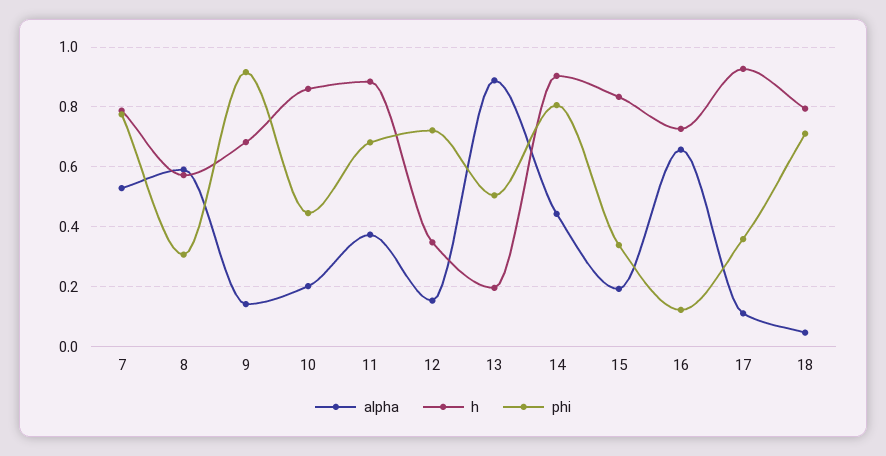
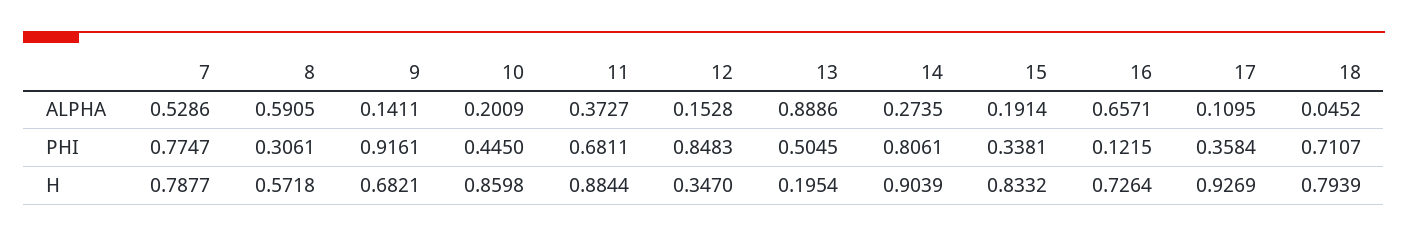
phi, 12: 0.725 -> 0.8483
alpha, 14: 0.45 -> 0.2735

